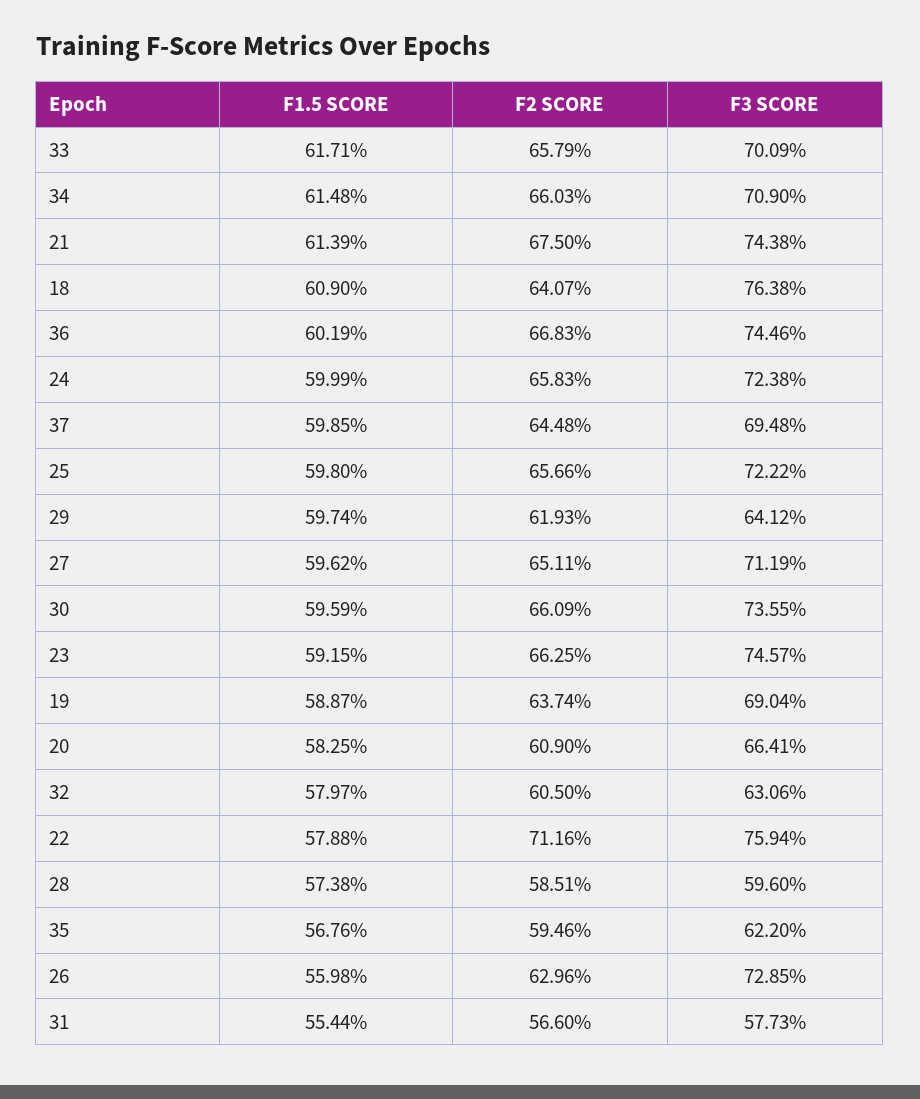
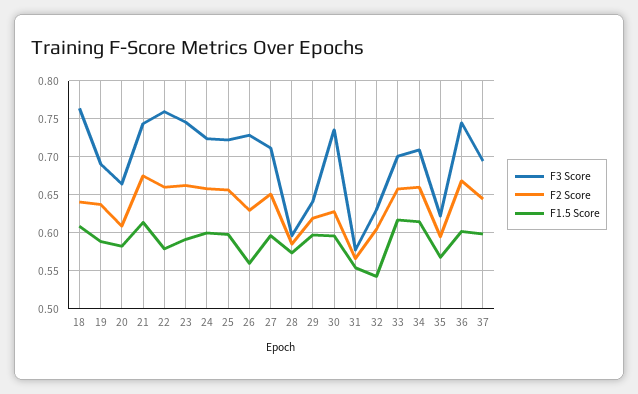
F2 SCORE, 30: 0.6609 -> 0.63
F1.5 SCORE, 32: 0.5797 -> 0.54
F2 SCORE, 22: 0.7116 -> 0.66

